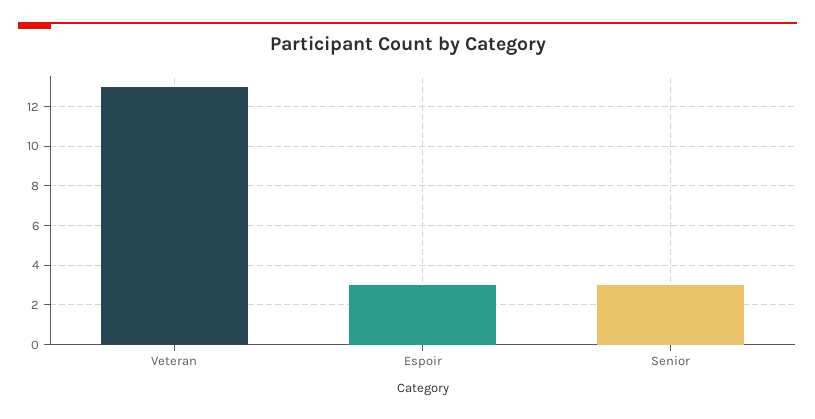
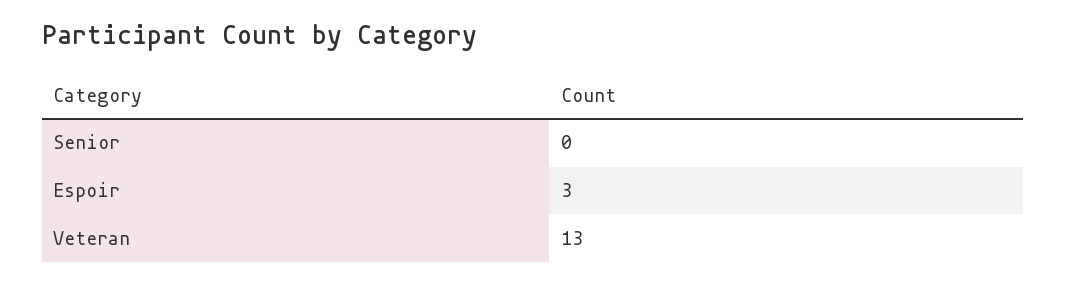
Senior: 3 -> 0

